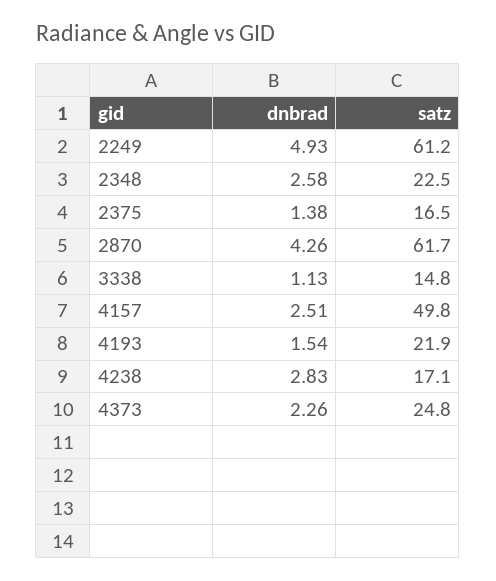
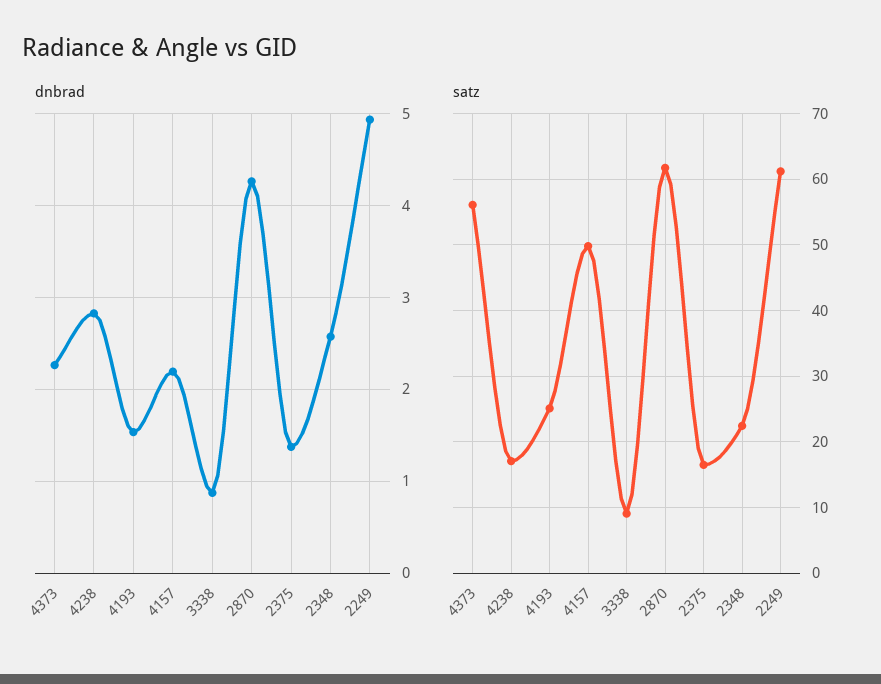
dnbrad, 3338: 1.13 -> 0.9
satz, 3338: 14.8 -> 9
dnbrad, 4157: 2.51 -> 2.2
satz, 4193: 21.9 -> 25
satz, 4373: 24.8 -> 56

